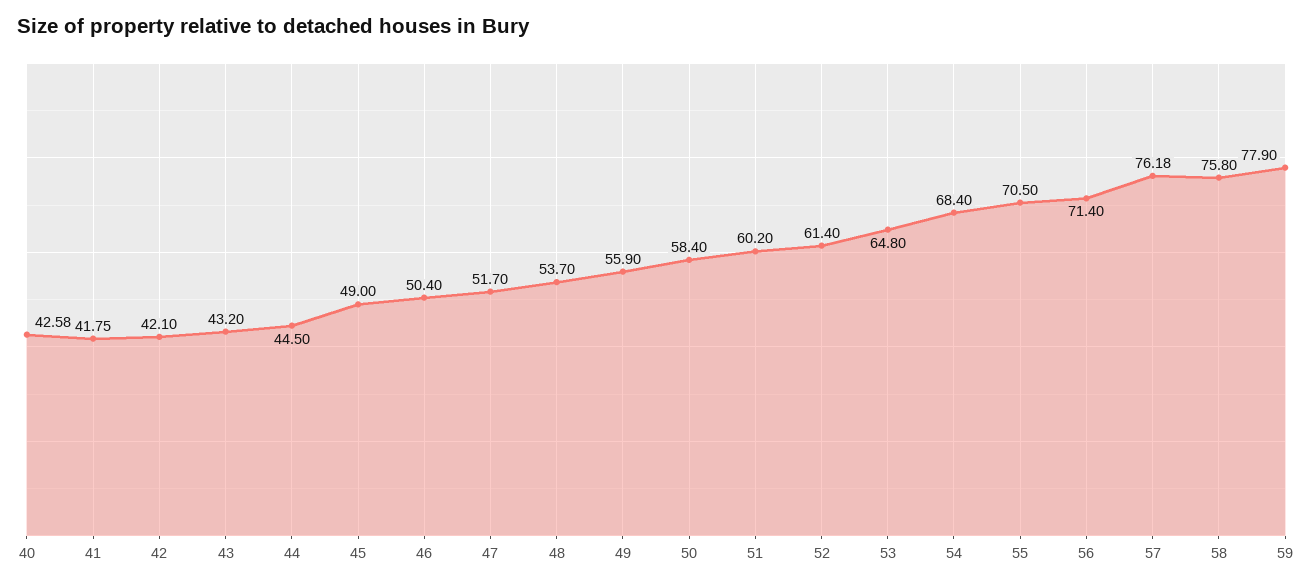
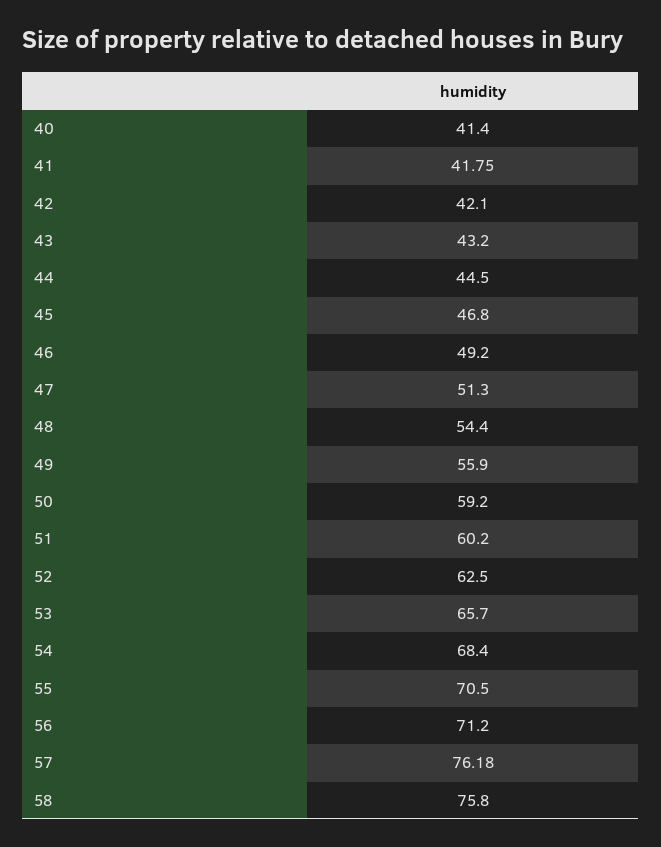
40: 42.58 -> 41.4
45: 49 -> 46.8
46: 50.4 -> 49.2
47: 51.7 -> 51.3
48: 53.7 -> 54.4
50: 58.4 -> 59.2
52: 61.4 -> 62.5
53: 64.8 -> 65.7
56: 71.4 -> 71.2
59: 77.9 -> none

